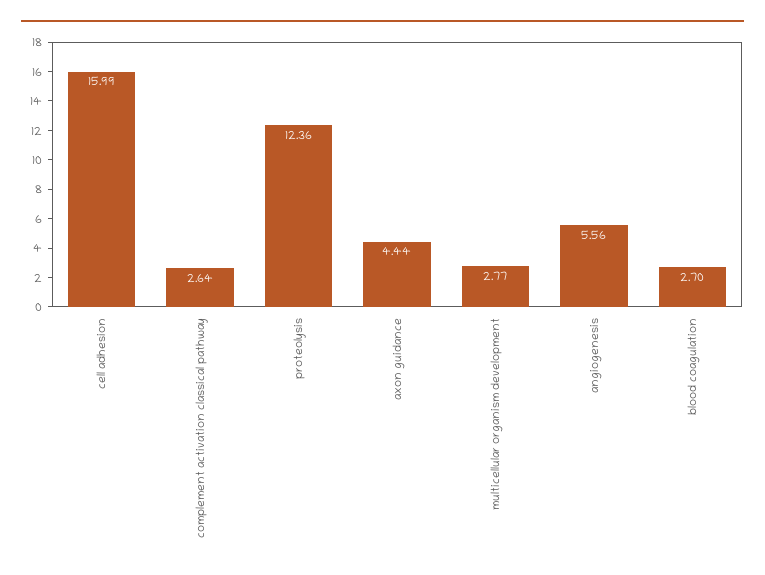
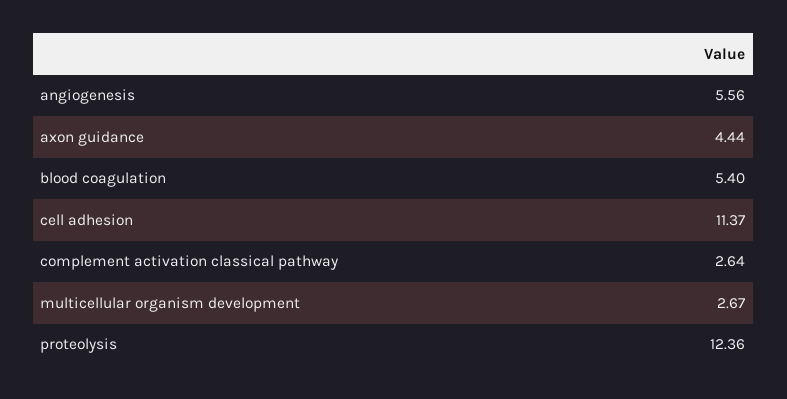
cell adhesion: 15.99 -> 11.37
multicellular organism development: 2.77 -> 2.67
blood coagulation: 2.7 -> 5.4

